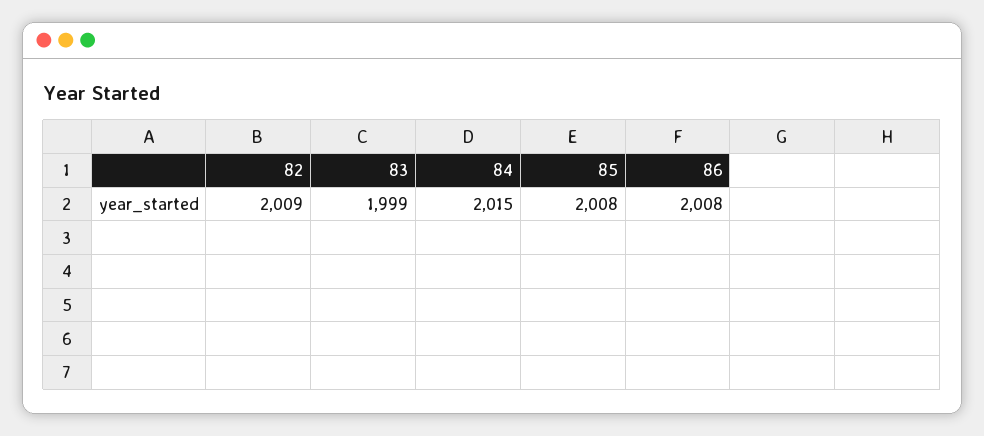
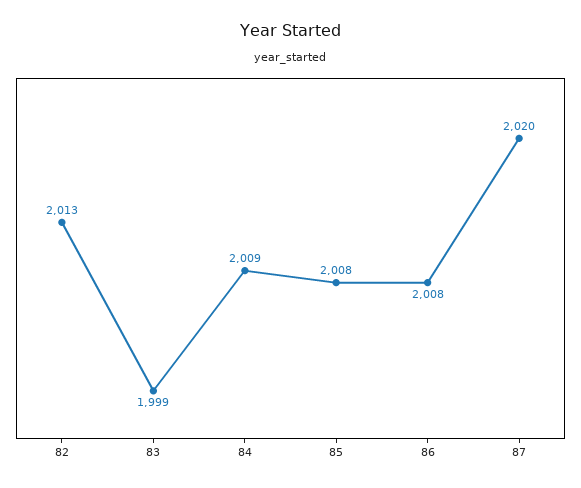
82: 2009 -> 2013
84: 2015 -> 2009
87: none -> 2020

